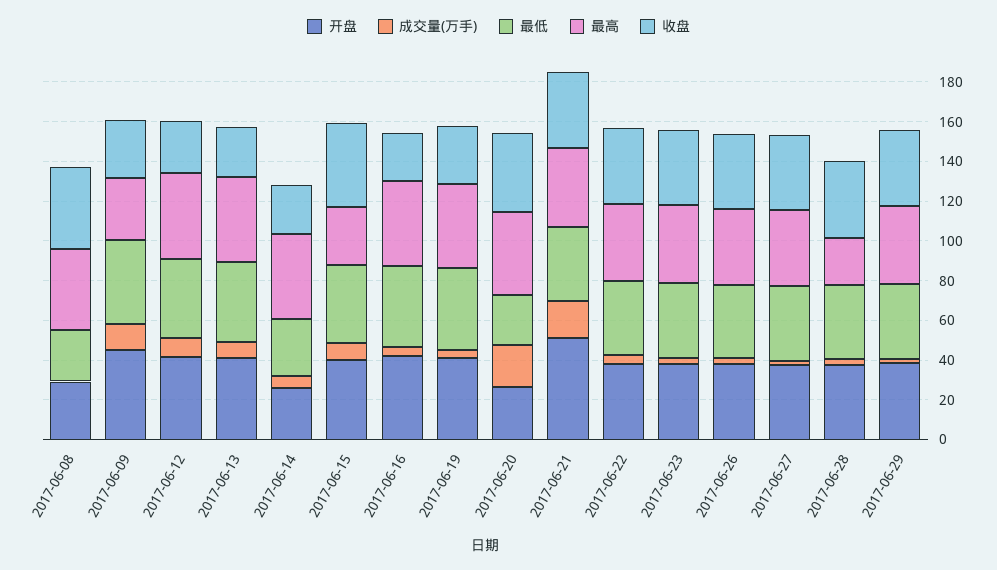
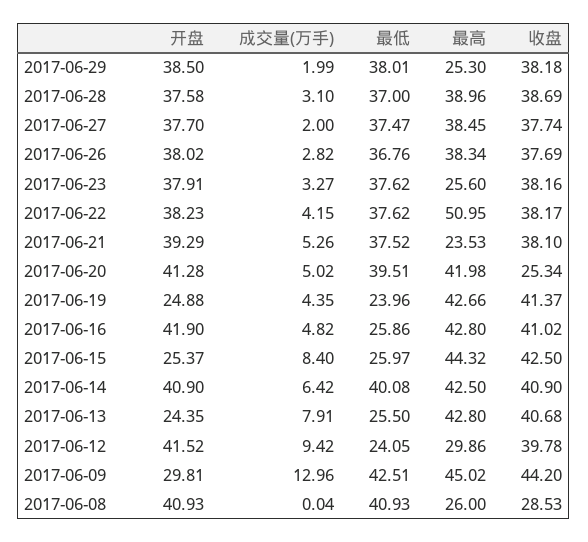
开盘, 2017-06-08: 30 -> 40.93
最低, 2017-06-08: 25 -> 40.93
最高, 2017-06-08: 40 -> 26
收盘, 2017-06-08: 40 -> 28.53
开盘, 2017-06-09: 45 -> 29.81
最高, 2017-06-09: 30 -> 45.02
收盘, 2017-06-09: 30 -> 44.2
最低, 2017-06-12: 40 -> 24.05
最高, 2017-06-12: 45 -> 29.86
收盘, 2017-06-12: 25 -> 39.78
开盘, 2017-06-13: 40 -> 24.35
最低, 2017-06-13: 40 -> 25.5
收盘, 2017-06-13: 25 -> 40.68
开盘, 2017-06-14: 25 -> 40.9
最低, 2017-06-14: 30 -> 40.08
收盘, 2017-06-14: 25 -> 40.9
开盘, 2017-06-15: 40 -> 25.37
最低, 2017-06-15: 40 -> 25.97
最高, 2017-06-15: 30 -> 44.32
最低, 2017-06-16: 40 -> 25.86
收盘, 2017-06-16: 25 -> 41.02
开盘, 2017-06-19: 40 -> 24.88
最低, 2017-06-19: 40 -> 23.96
收盘, 2017-06-19: 30 -> 41.37
开盘, 2017-06-20: 25 -> 41.28
成交量(万手), 2017-06-20: 20 -> 5.02
最低, 2017-06-20: 25 -> 39.51
收盘, 2017-06-20: 40 -> 25.34
开盘, 2017-06-21: 50 -> 39.29
成交量(万手), 2017-06-21: 20 -> 5.26
最高, 2017-06-21: 40 -> 23.53
最高, 2017-06-22: 40 -> 50.95
最高, 2017-06-23: 40 -> 25.6
最高, 2017-06-28: 25 -> 38.96
最高, 2017-06-29: 40 -> 25.3

